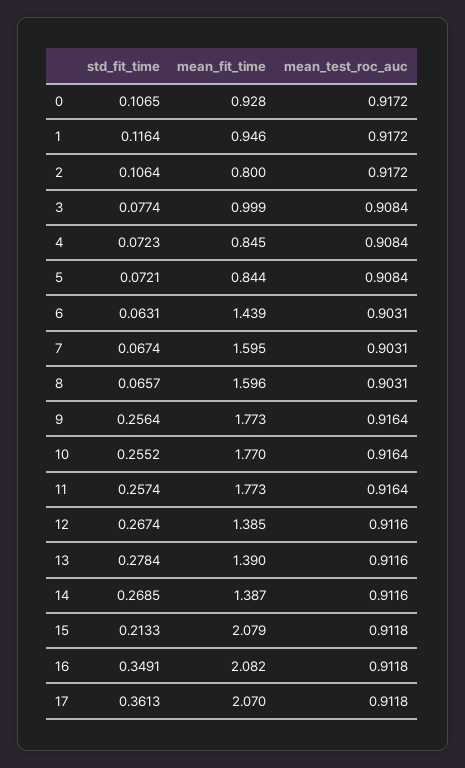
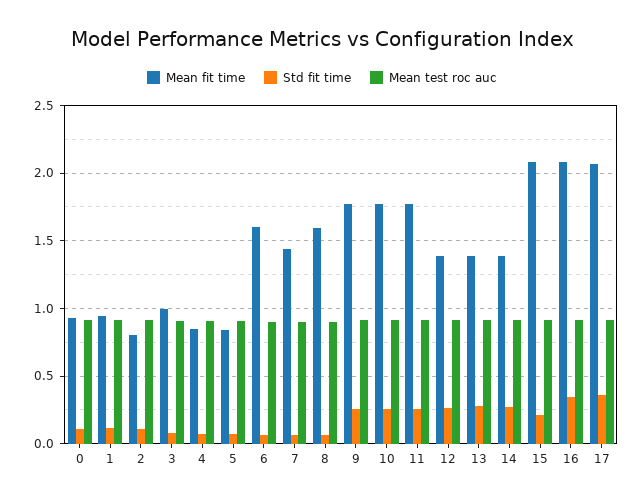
mean_fit_time, 6: 1.439 -> 1.6
mean_fit_time, 7: 1.595 -> 1.45

